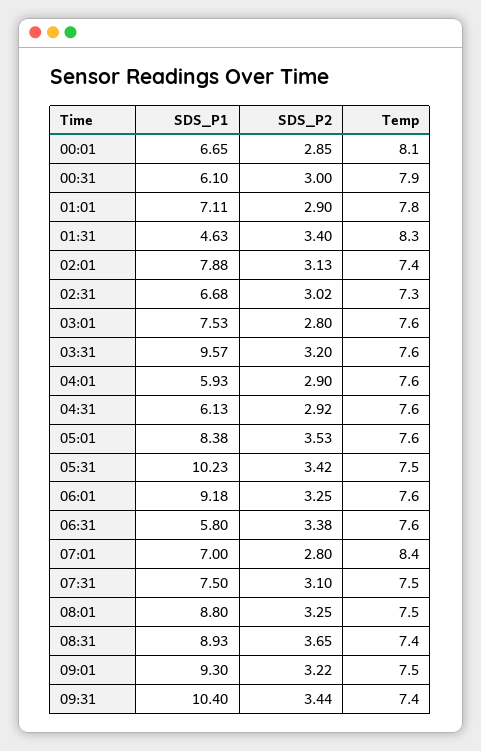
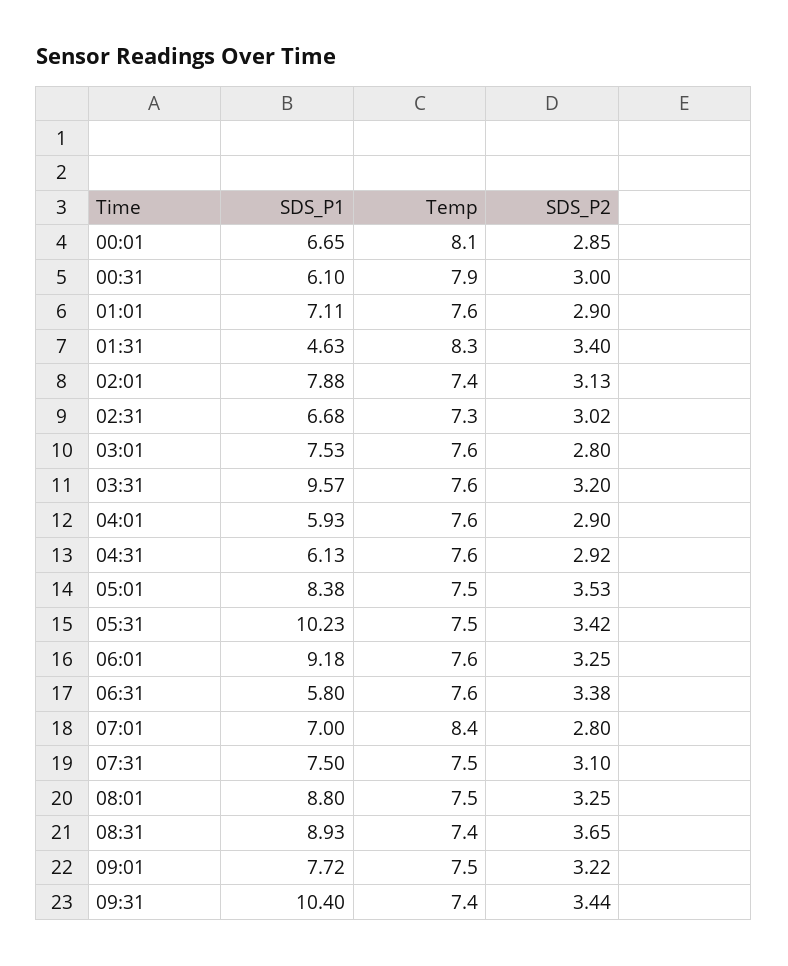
Temp, 01:01: 7.8 -> 7.6
Temp, 05:01: 7.6 -> 7.5
SDS_P1, 09:01: 9.3 -> 7.72

